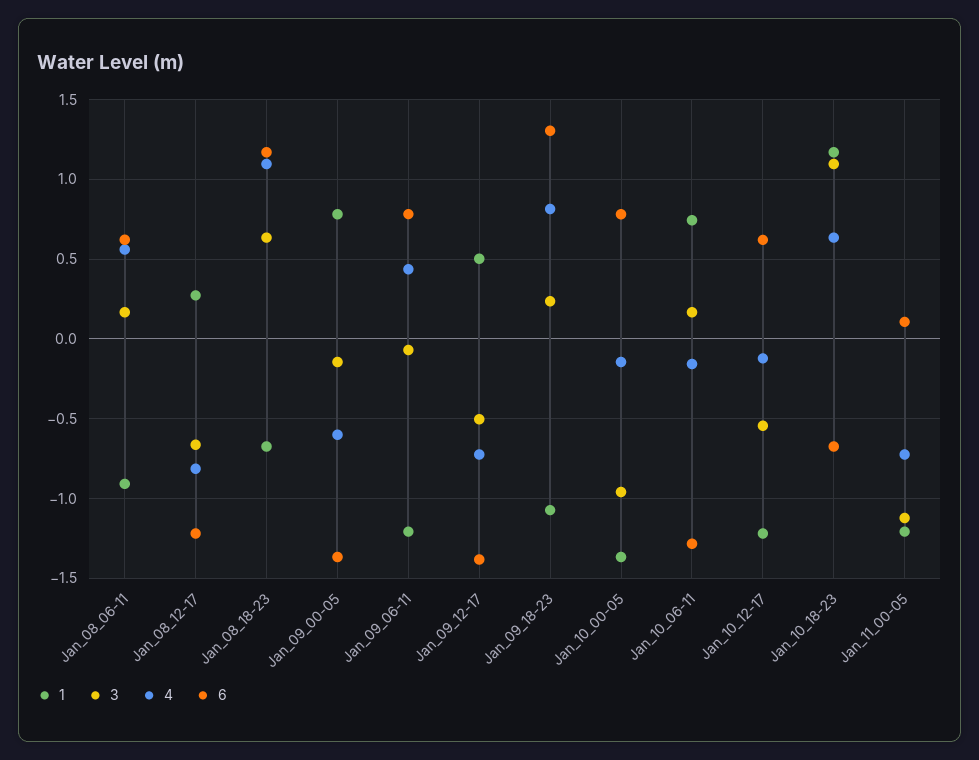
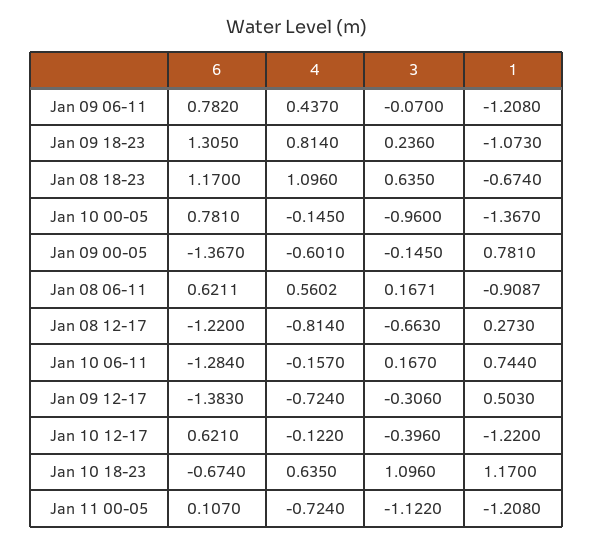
3, Jan_09_12-17: -0.5 -> -0.306
3, Jan_10_12-17: -0.55 -> -0.396

